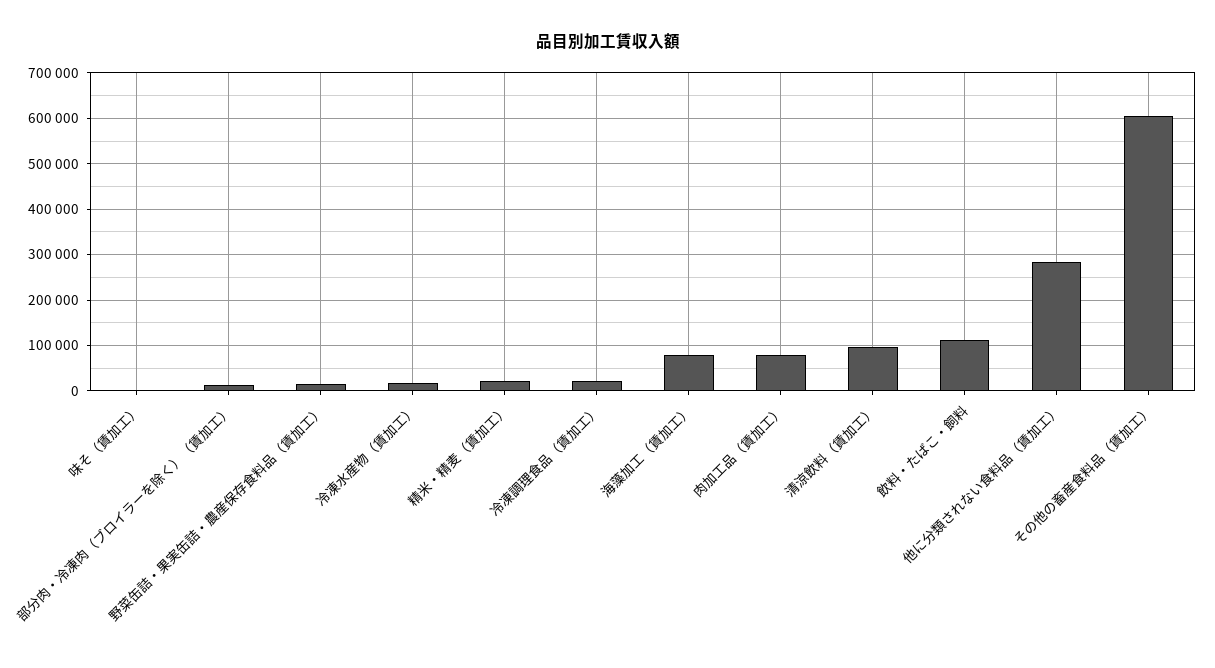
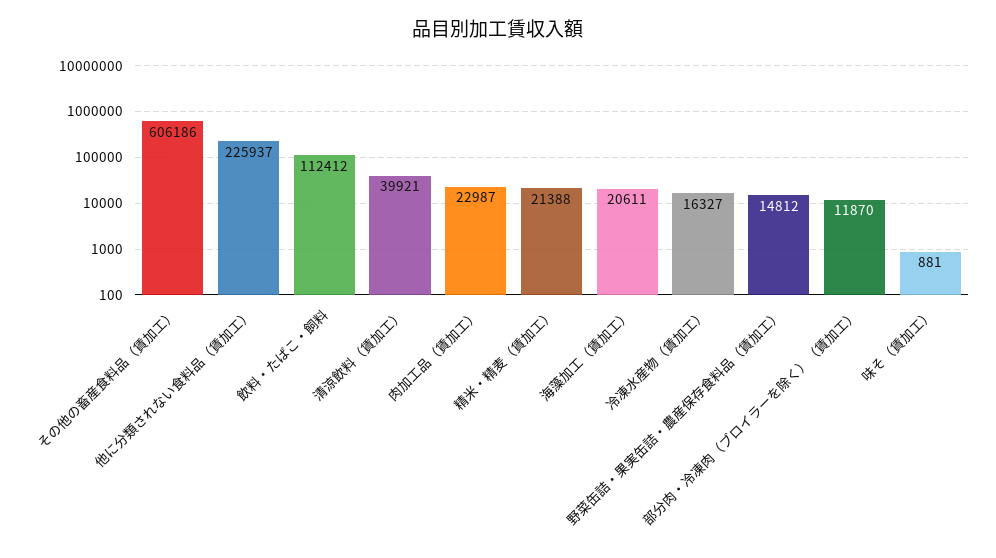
冷凍調理食品（賃加工）: 20000 -> none
海藻加工（賃加工）: 80000 -> 20611
肉加工品（賃加工）: 80000 -> 22987
清涼飲料（賃加工）: 100000 -> 39921
他に分類されない食料品（賃加工）: 280000 -> 225937

